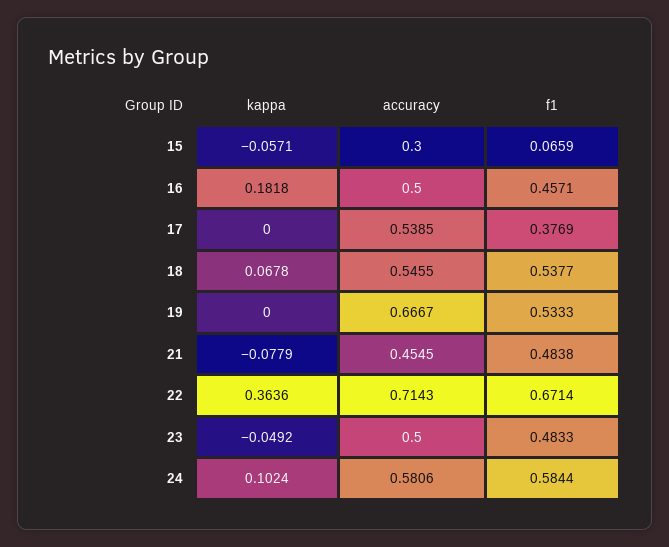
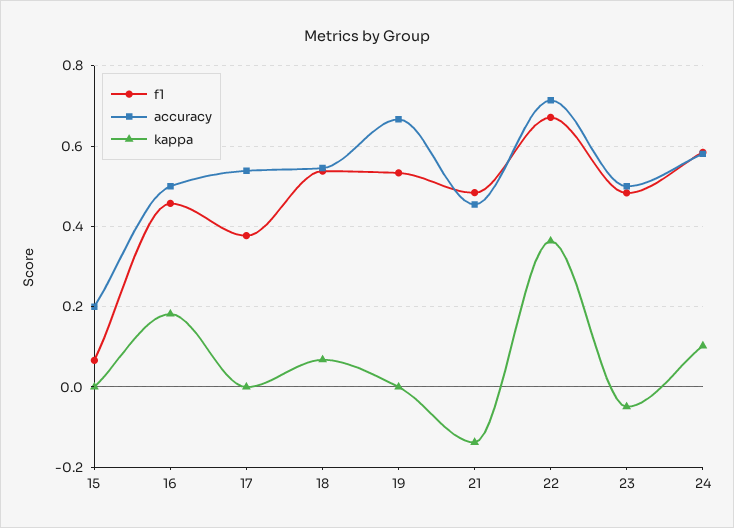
kappa, 15: -0.0571 -> 0
accuracy, 15: 0.3 -> 0.2
kappa, 21: -0.0779 -> -0.14

